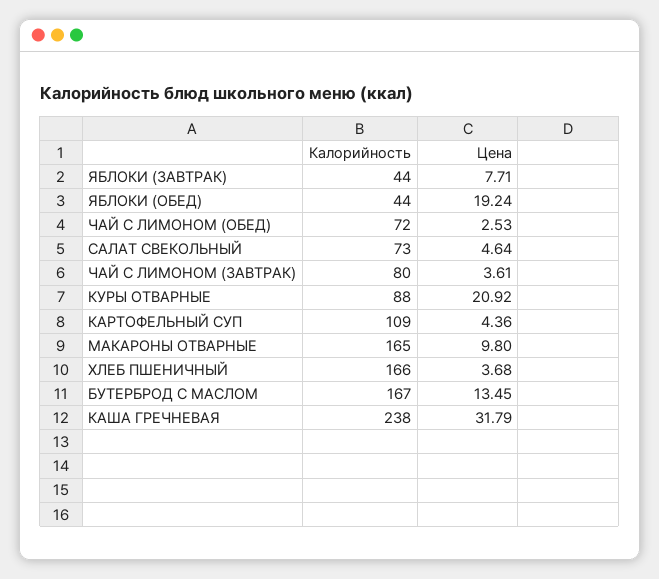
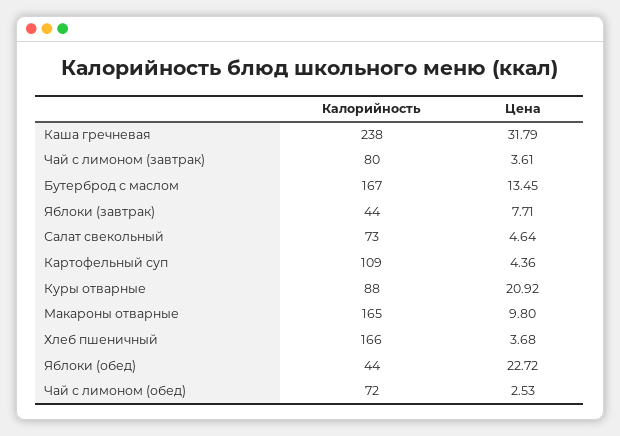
Цена, ЯБЛОКИ (ОБЕД): 19.24 -> 22.72

